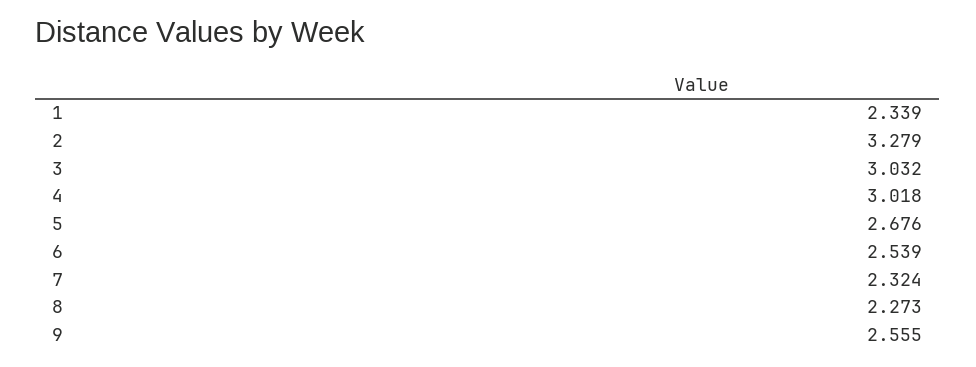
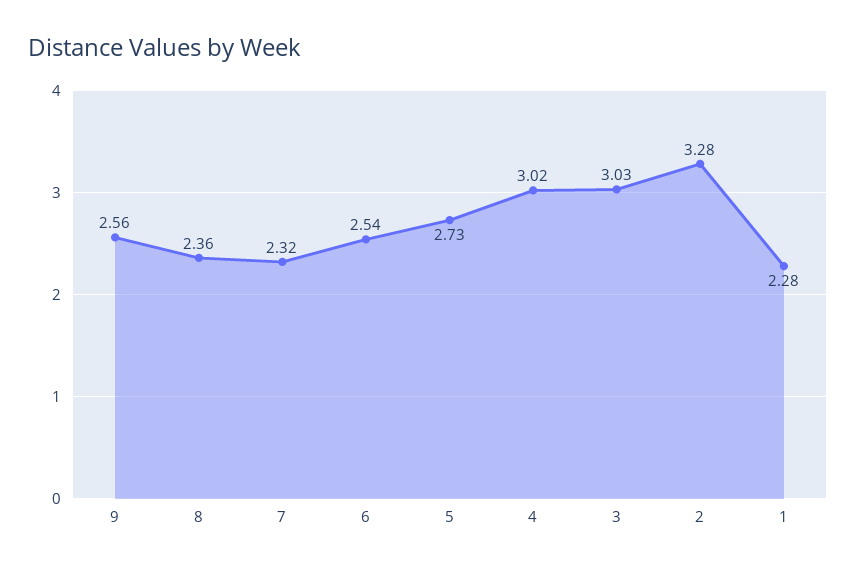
1: 2.339 -> 2.28
5: 2.676 -> 2.73
8: 2.273 -> 2.36

